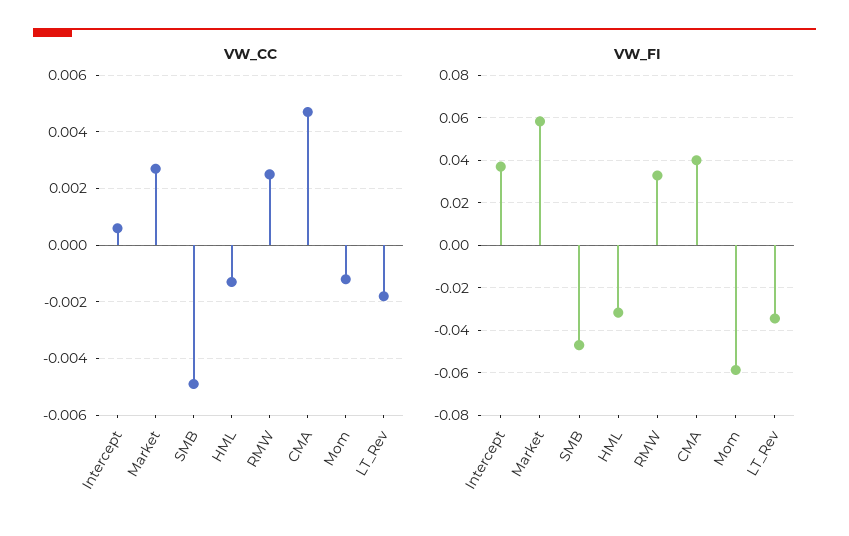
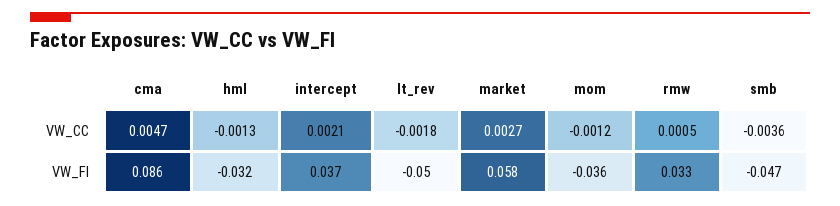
VW_CC, Intercept: 0.0005 -> 0.0021
VW_CC, SMB: -0.005 -> -0.0036
VW_CC, RMW: 0.0025 -> 0.0005
VW_FI, CMA: 0.04 -> 0.086
VW_FI, Mom: -0.06 -> -0.036
VW_FI, LT_Rev: -0.035 -> -0.05

